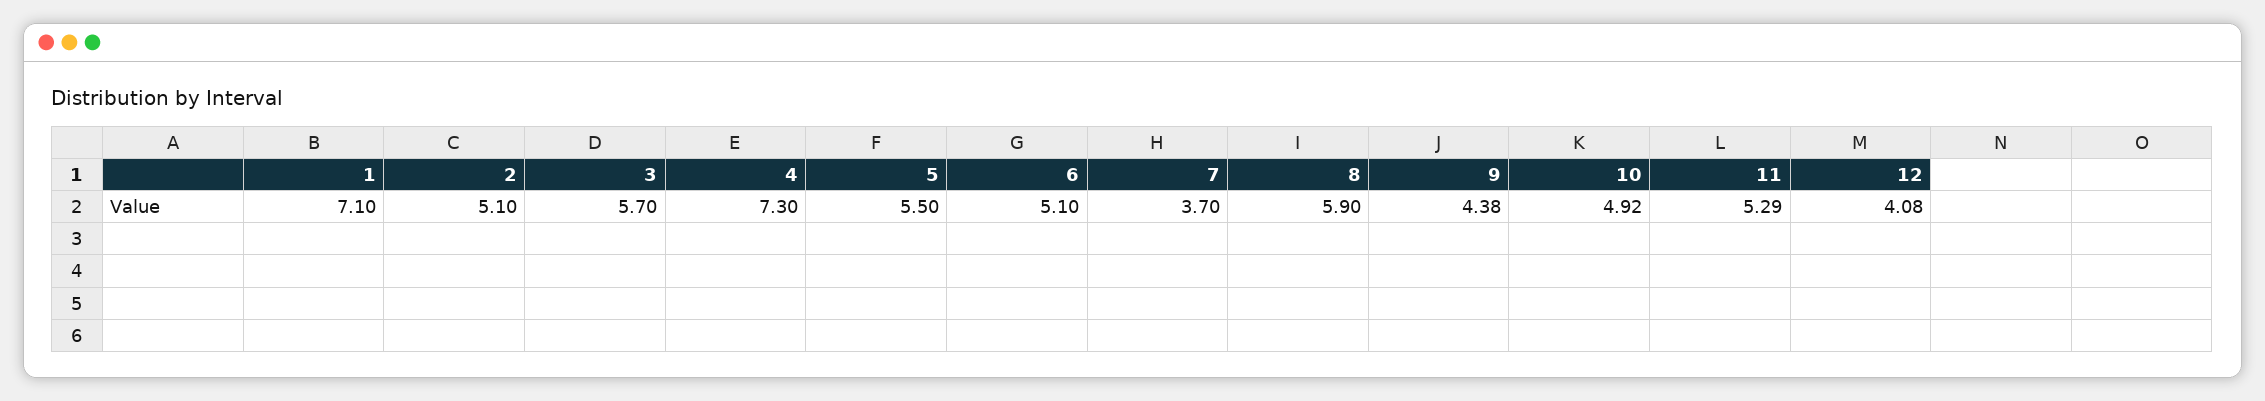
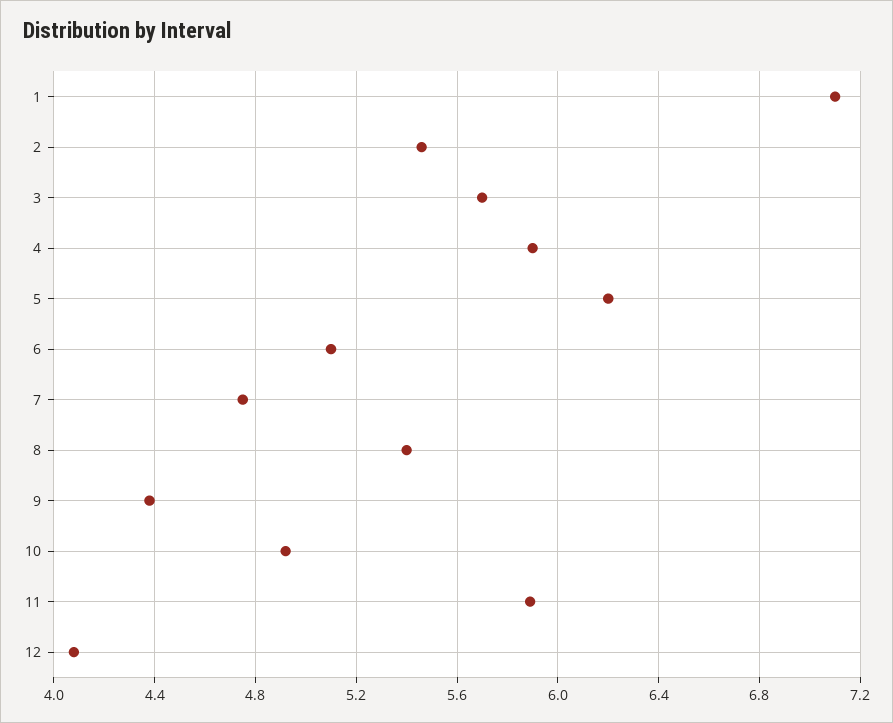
2: 5.1 -> 5.45
4: 7.3 -> 5.9
5: 5.5 -> 6.2
7: 3.7 -> 4.75
8: 5.9 -> 5.4
11: 5.29 -> 5.9

